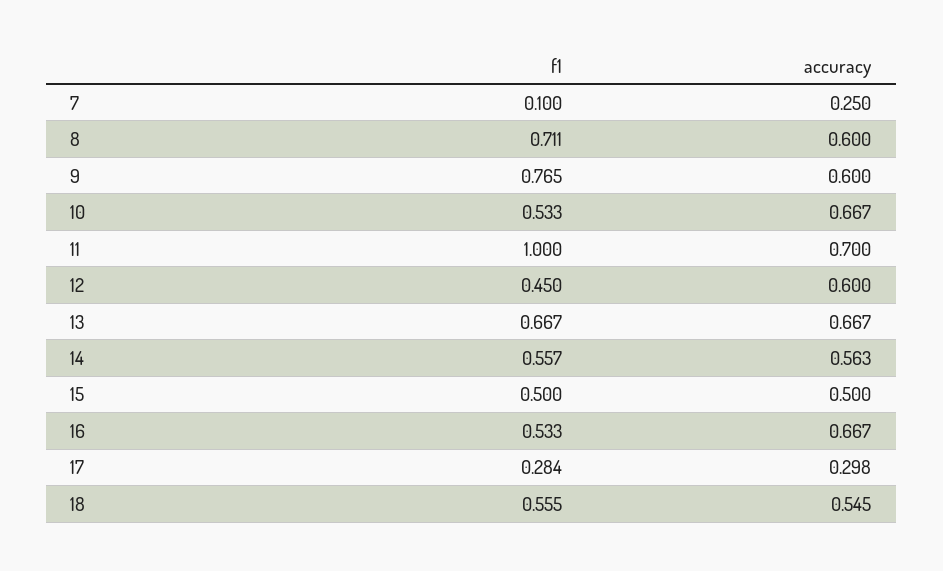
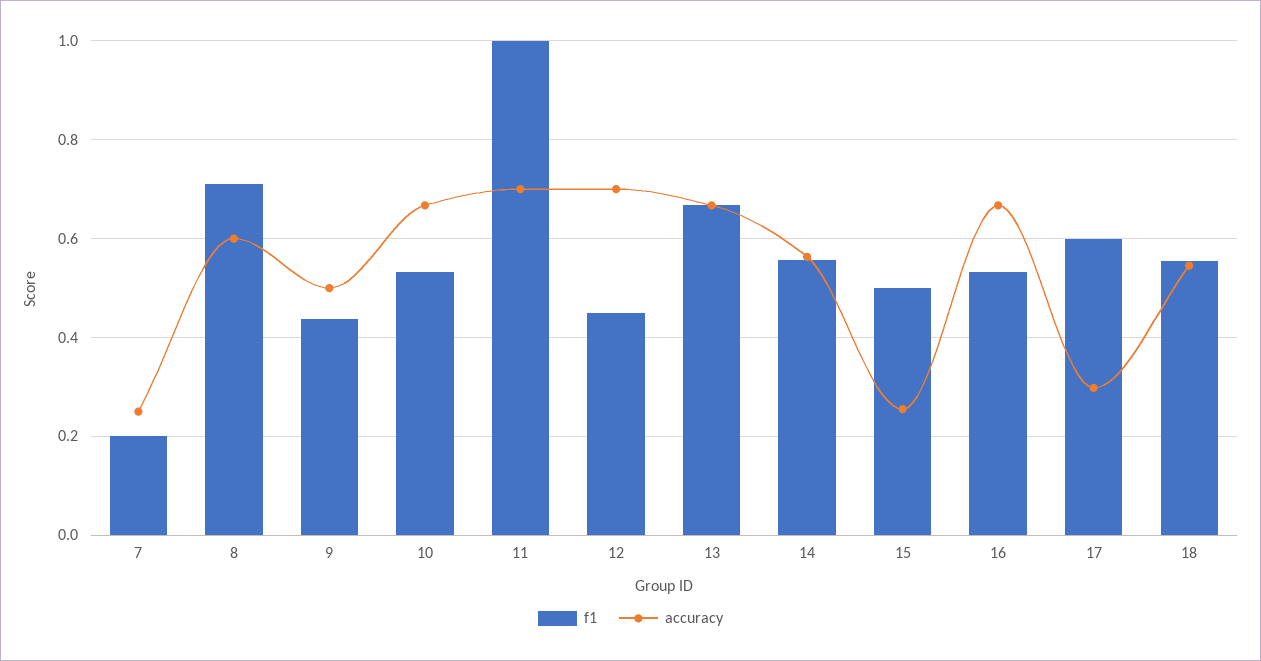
f1, 7: 0.1 -> 0.2
f1, 9: 0.765 -> 0.44
accuracy, 9: 0.6 -> 0.5
accuracy, 12: 0.6 -> 0.7
accuracy, 15: 0.5 -> 0.26
f1, 17: 0.284 -> 0.6

